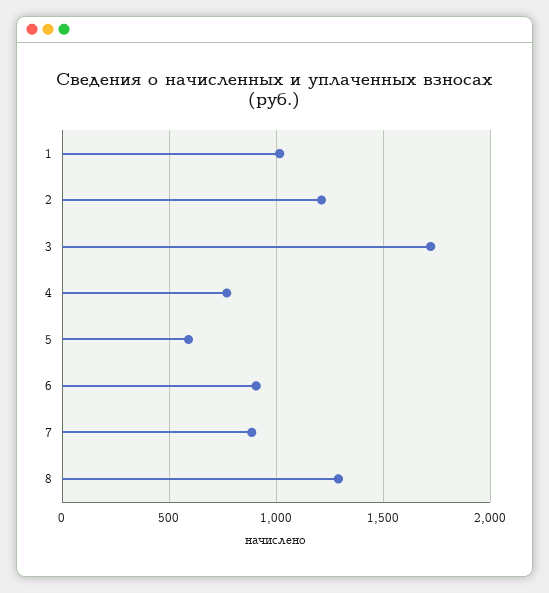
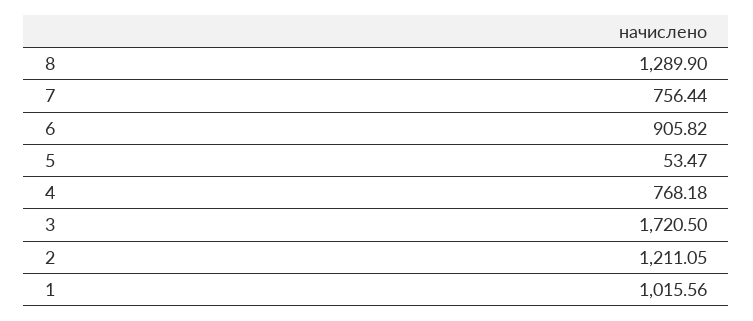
5: 600 -> 53.47
7: 900 -> 756.44

